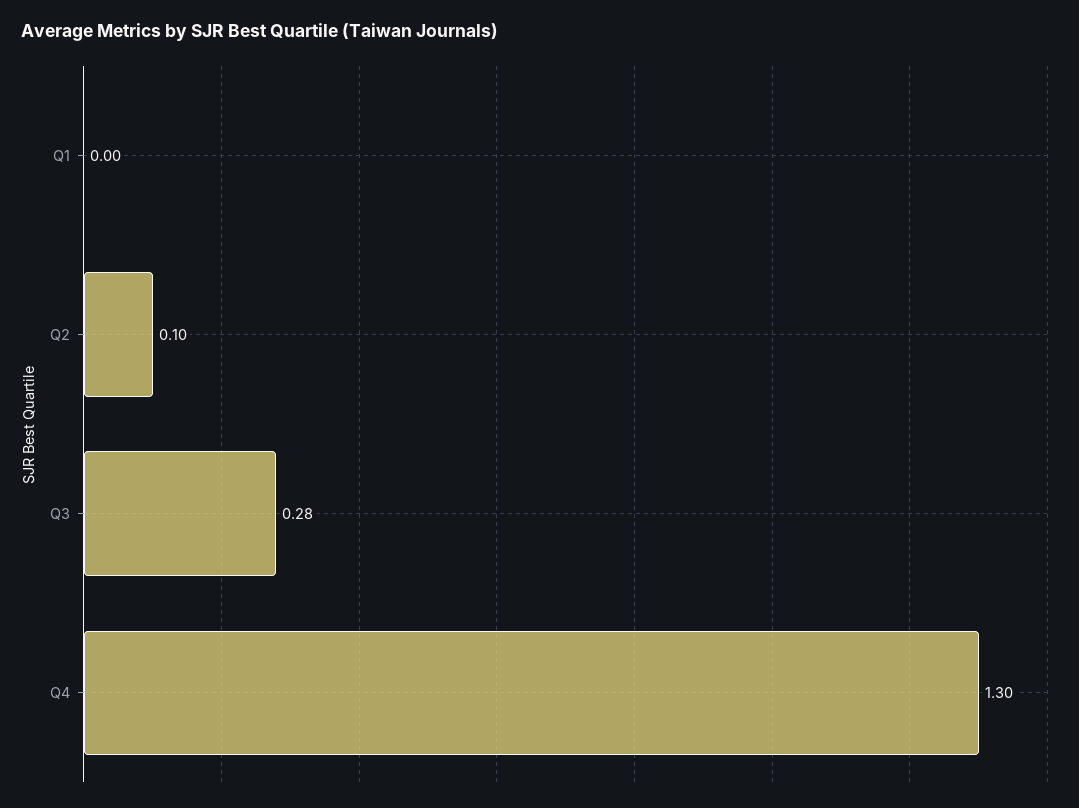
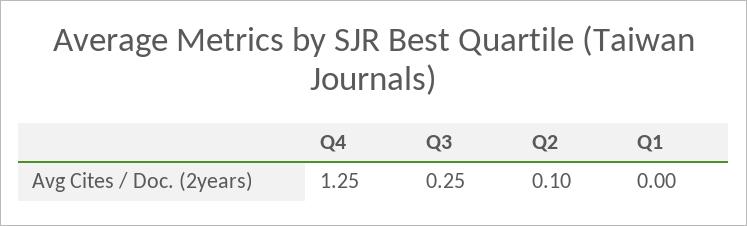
Q3: 0.28 -> 0.25
Q4: 1.3 -> 1.25

